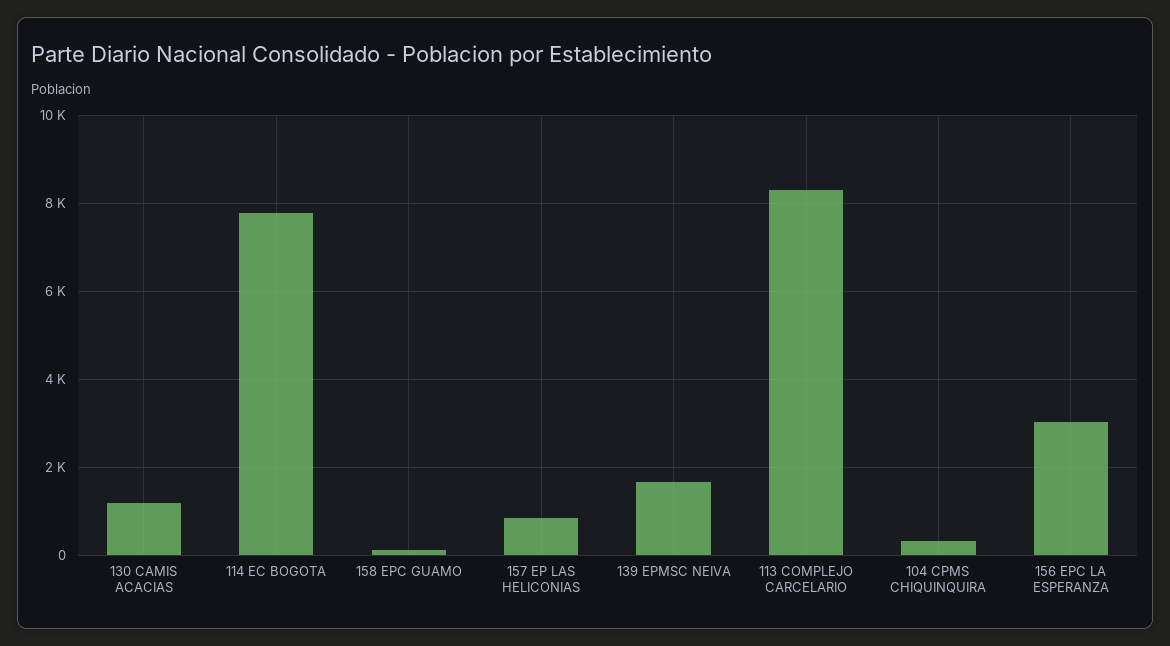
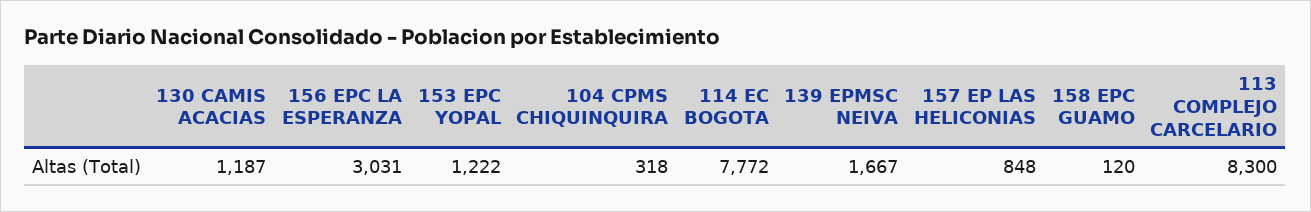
153 EPC YOPAL: none -> 1222

